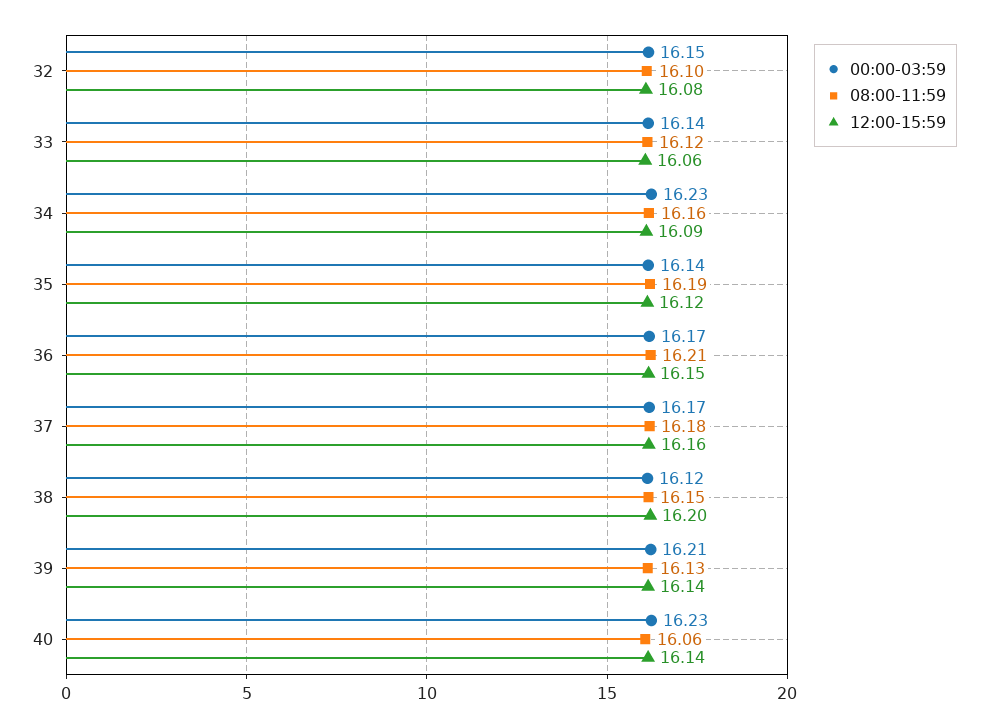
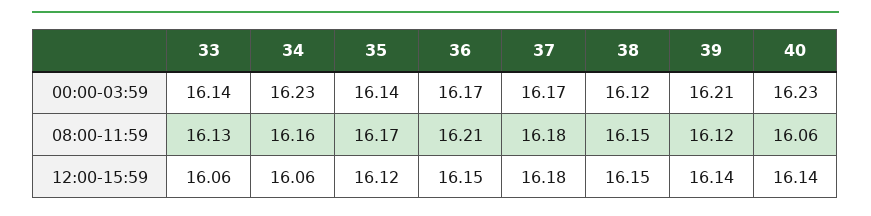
00:00-03:59, 32: 16.15 -> none
08:00-11:59, 32: 16.1 -> none
12:00-15:59, 32: 16.08 -> none
08:00-11:59, 33: 16.12 -> 16.13
12:00-15:59, 34: 16.09 -> 16.06
08:00-11:59, 35: 16.19 -> 16.17
12:00-15:59, 37: 16.16 -> 16.18
12:00-15:59, 38: 16.2 -> 16.15
08:00-11:59, 39: 16.13 -> 16.12

